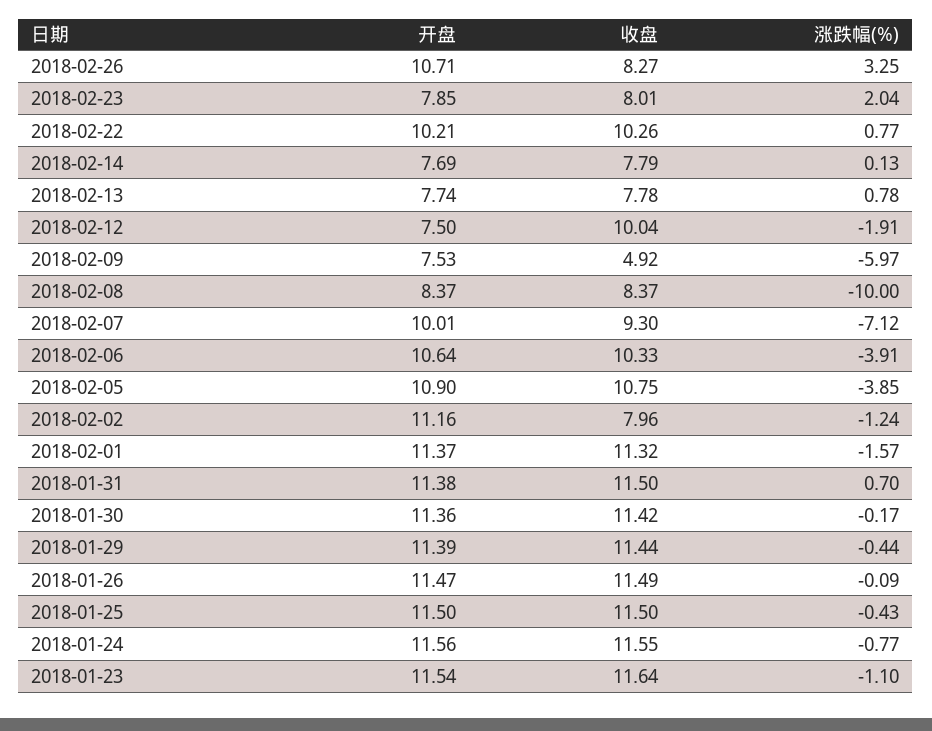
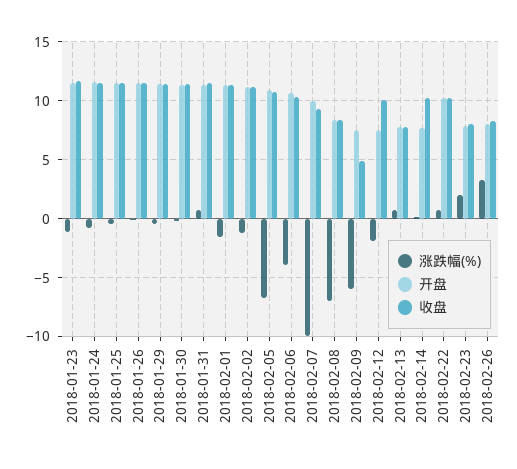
开盘, 2018-02-26: 10.71 -> 8
收盘, 2018-02-14: 7.79 -> 10
涨跌幅(%), 2018-02-08: -10 -> -7
涨跌幅(%), 2018-02-07: -7.12 -> -10
涨跌幅(%), 2018-02-05: -3.85 -> -7
收盘, 2018-02-02: 7.96 -> 11

